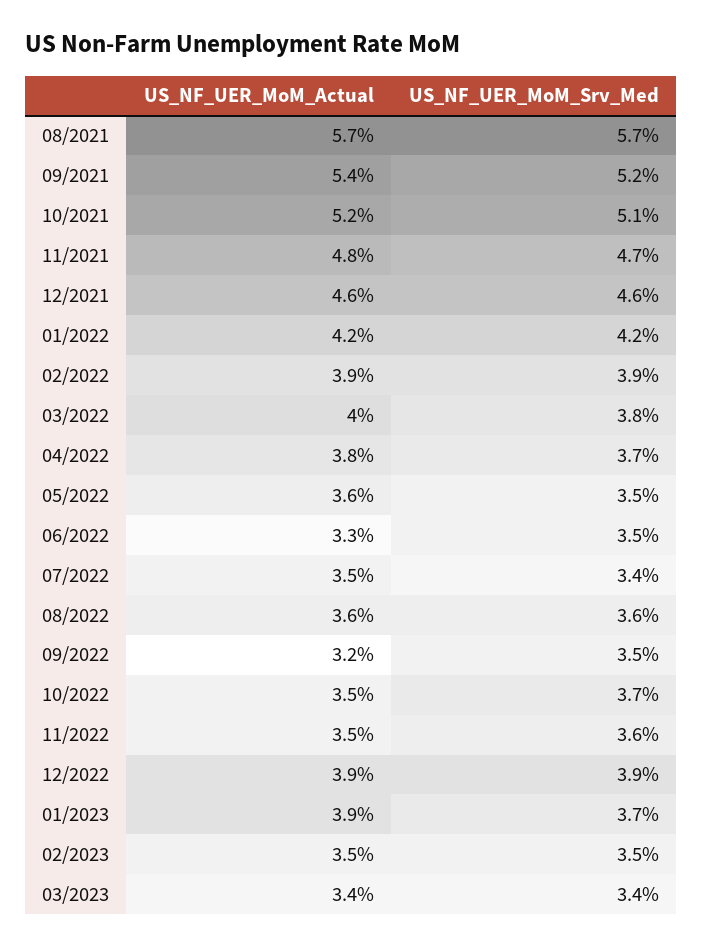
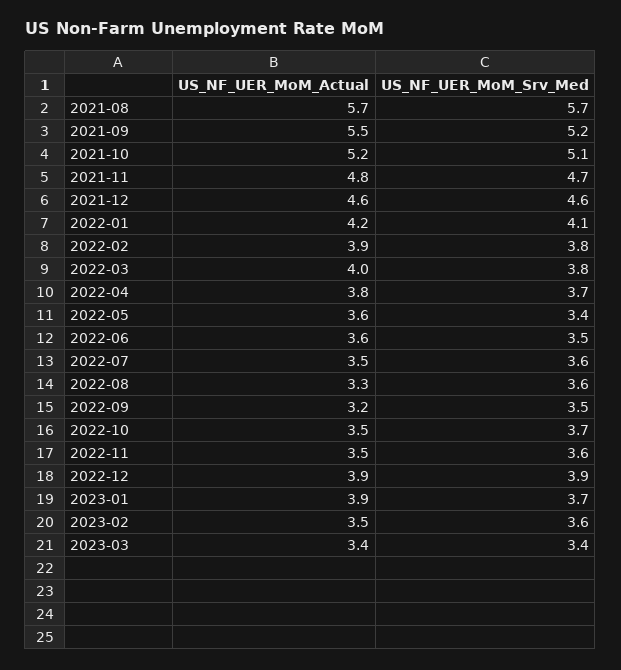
US_NF_UER_MoM_Actual, 09/2021: 5.4 -> 5.5
US_NF_UER_MoM_Srv_Med, 01/2022: 4.2 -> 4.1
US_NF_UER_MoM_Srv_Med, 02/2022: 3.9 -> 3.8
US_NF_UER_MoM_Srv_Med, 05/2022: 3.5 -> 3.4
US_NF_UER_MoM_Actual, 06/2022: 3.3 -> 3.6
US_NF_UER_MoM_Srv_Med, 07/2022: 3.4 -> 3.6
US_NF_UER_MoM_Actual, 08/2022: 3.6 -> 3.3
US_NF_UER_MoM_Srv_Med, 02/2023: 3.5 -> 3.6

